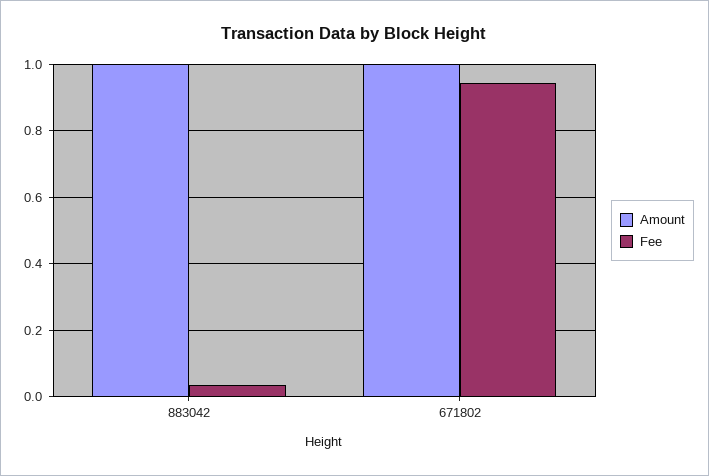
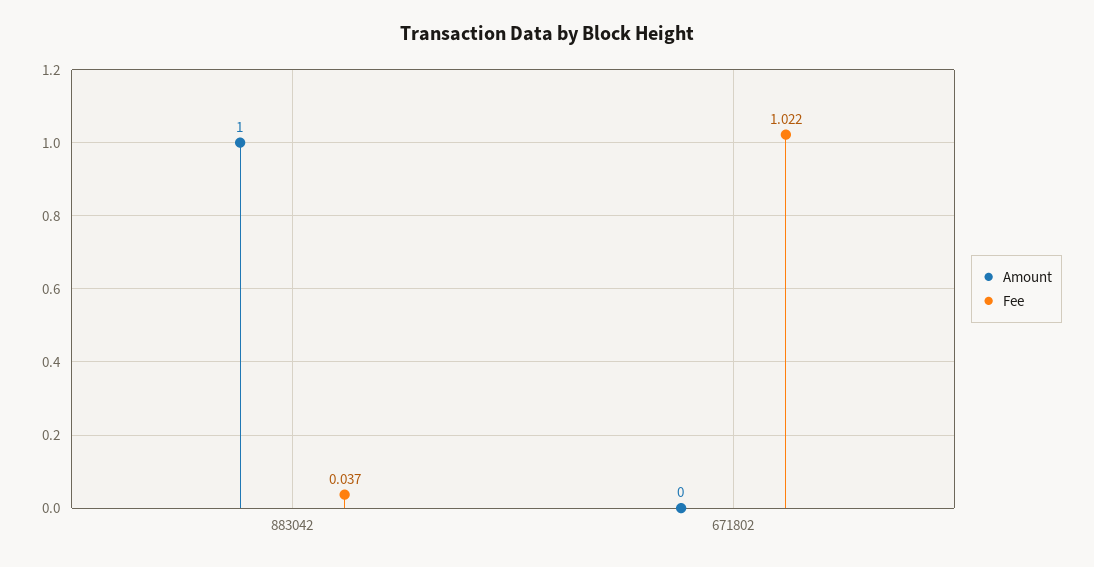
Amount, 671802: 1 -> 0
Fee, 671802: 0.94 -> 1.022

